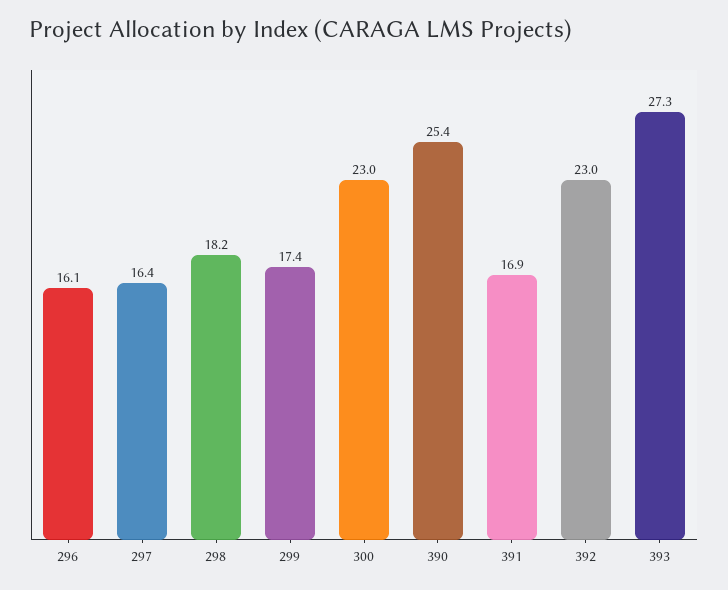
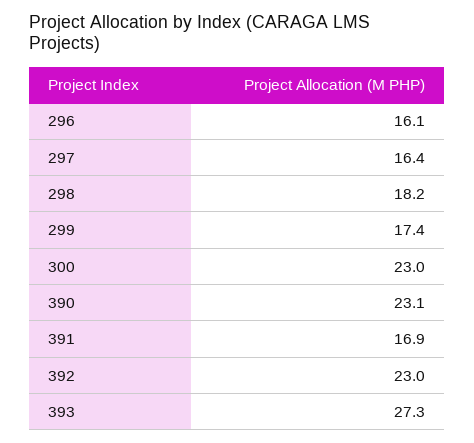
390: 25.4 -> 23.1

